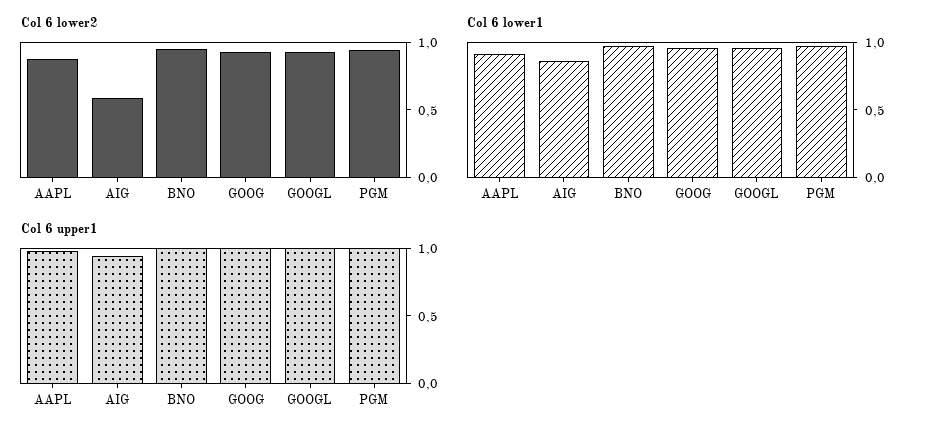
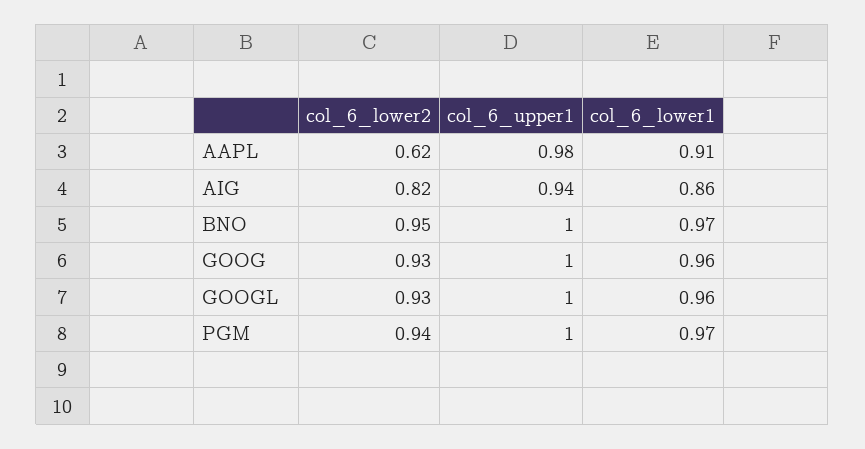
Col 6 lower2, AAPL: 0.9 -> 0.62
Col 6 lower2, AIG: 0.6 -> 0.82

